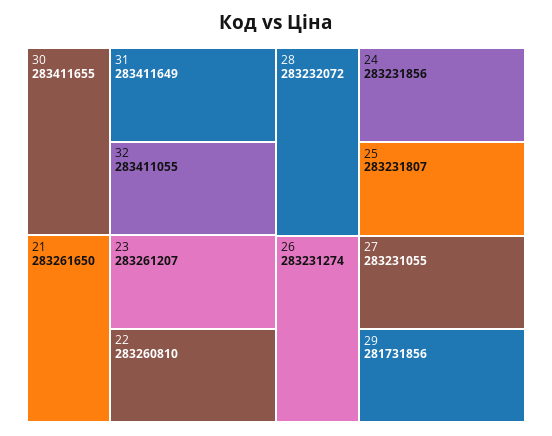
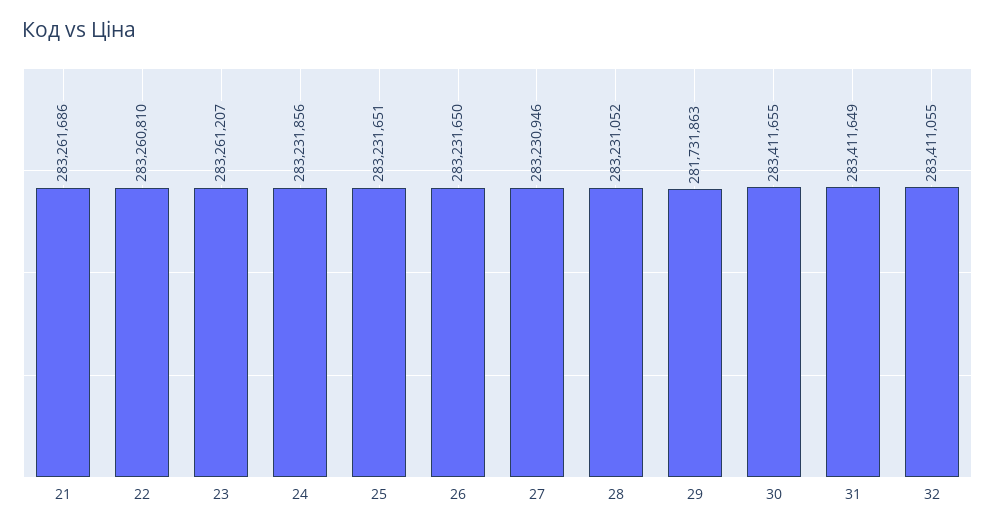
21: 283261650 -> 283261686
28: 283232072 -> 283231052
25: 283231807 -> 283231651
26: 283231274 -> 283231650
27: 283231055 -> 283230946
29: 281731856 -> 281731863

